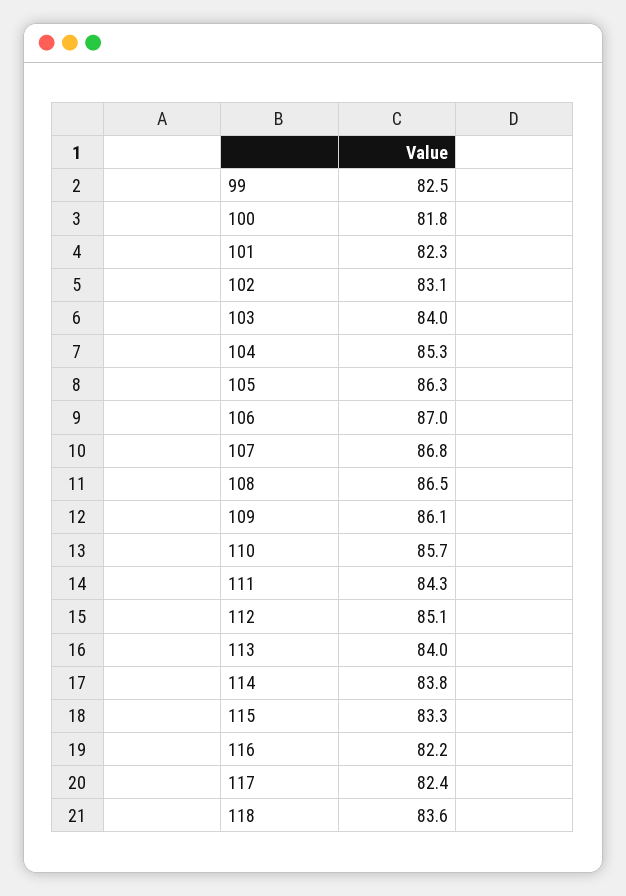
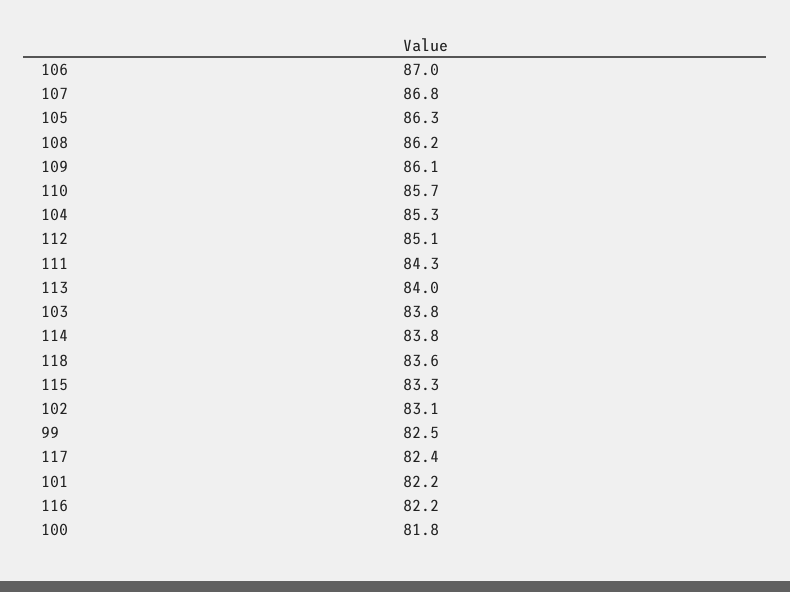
101: 82.3 -> 82.2
103: 84 -> 83.8
108: 86.5 -> 86.2

